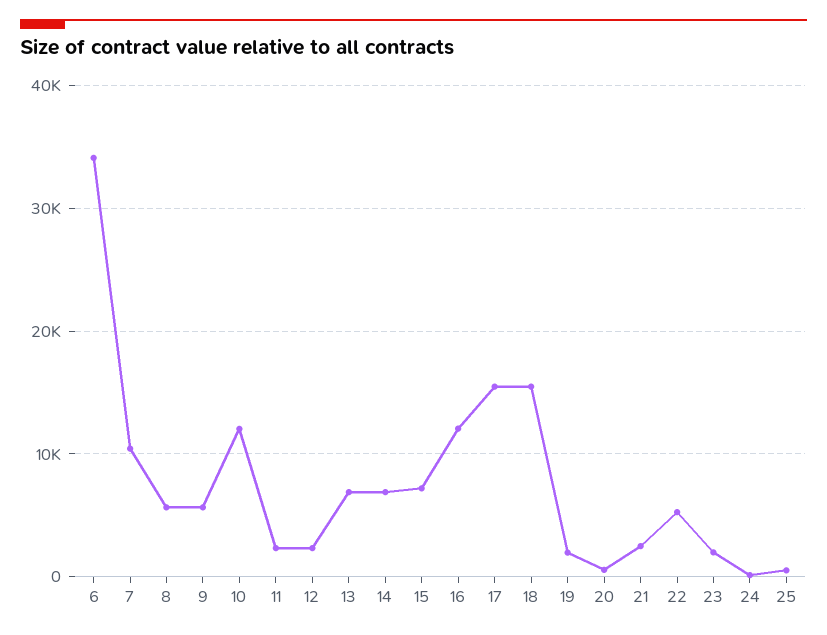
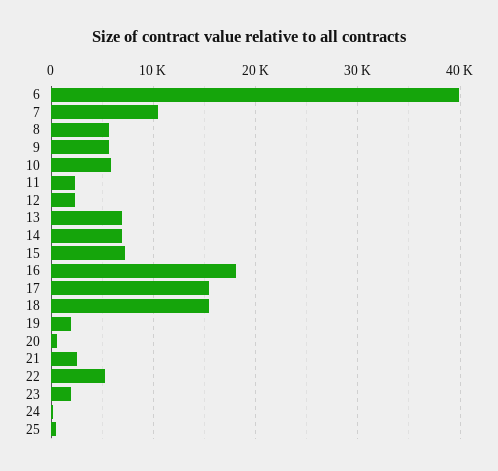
6: 34000 -> 40000
10: 12000 -> 6000
16: 12000 -> 18000

